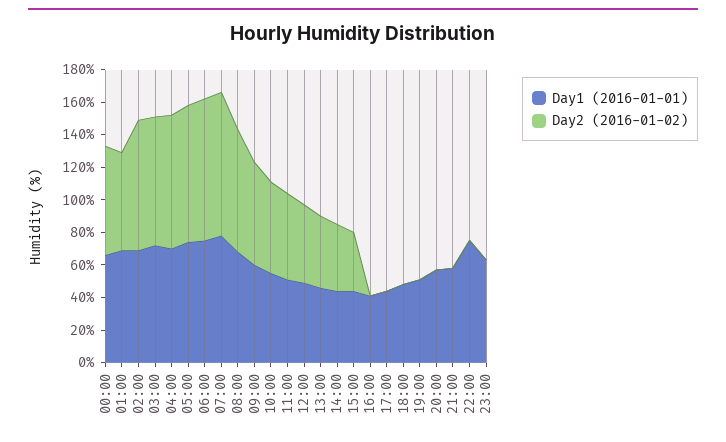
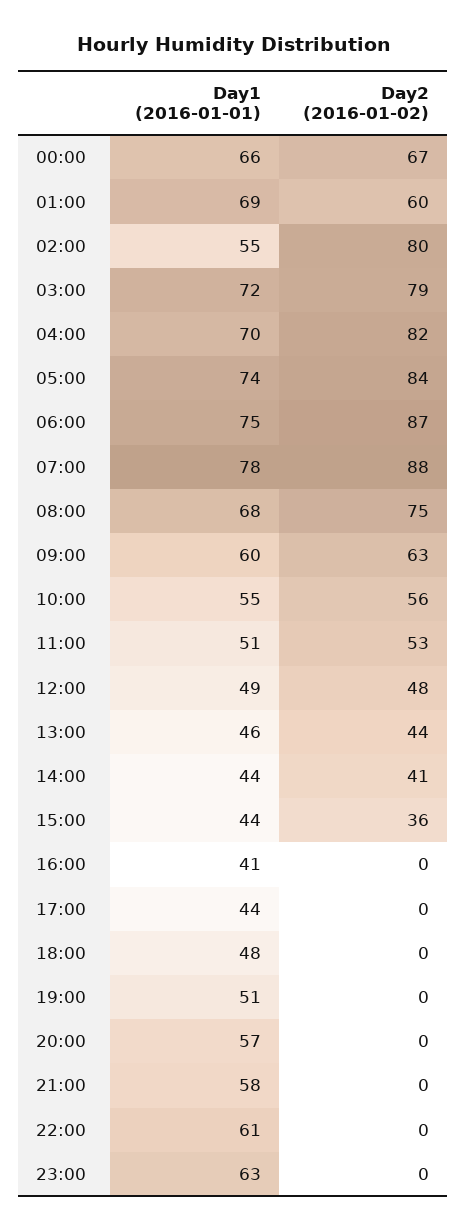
Day1 (2016-01-01), 02:00: 70 -> 55
Day1 (2016-01-01), 22:00: 75 -> 61

